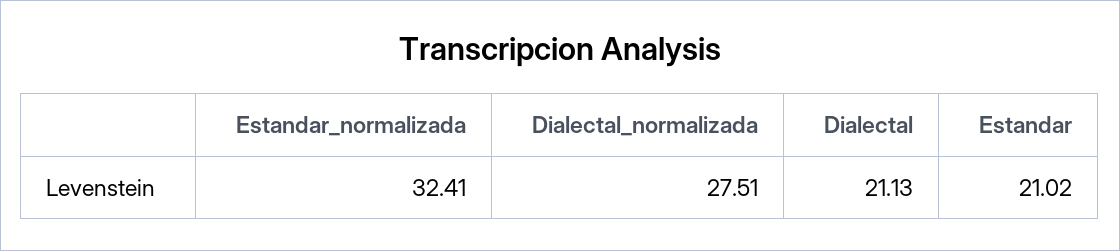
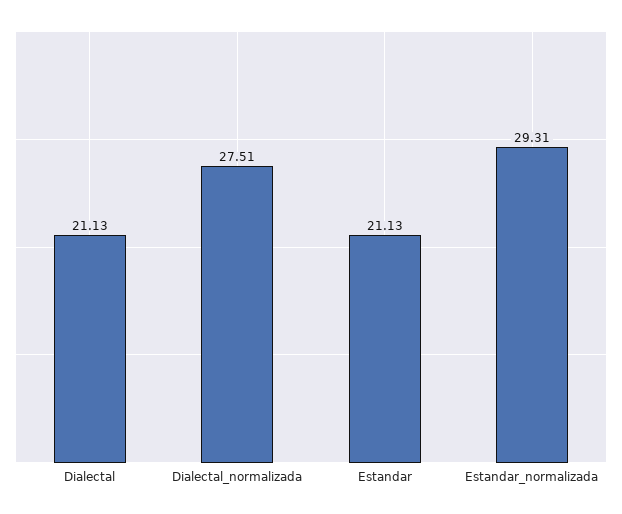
Estandar_normalizada: 32.41 -> 29.31
Estandar: 21.02 -> 21.13

